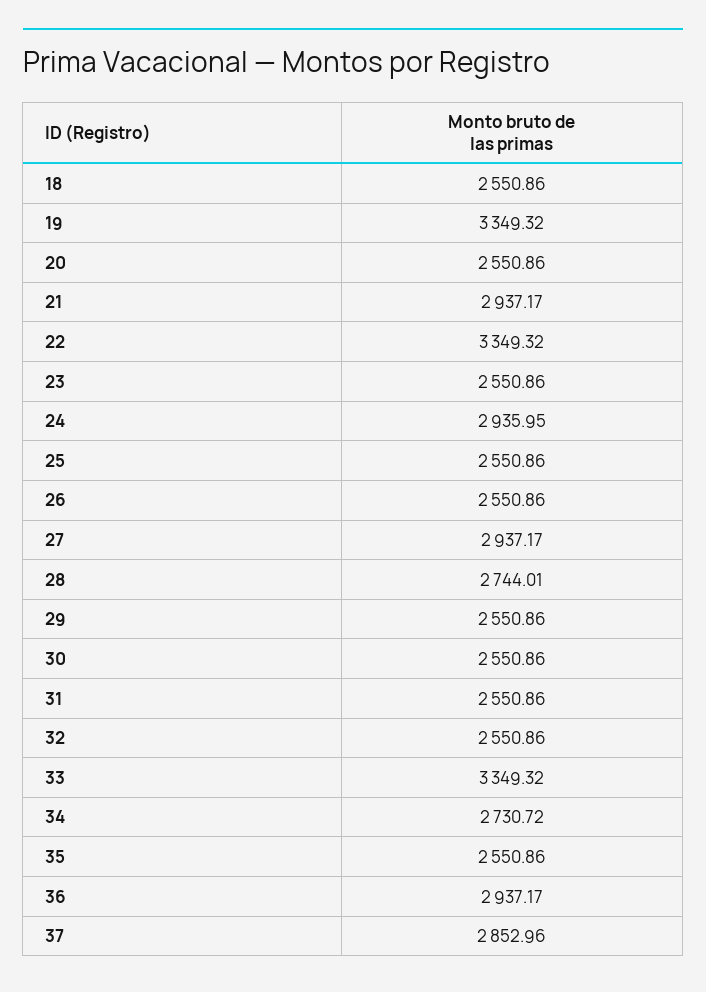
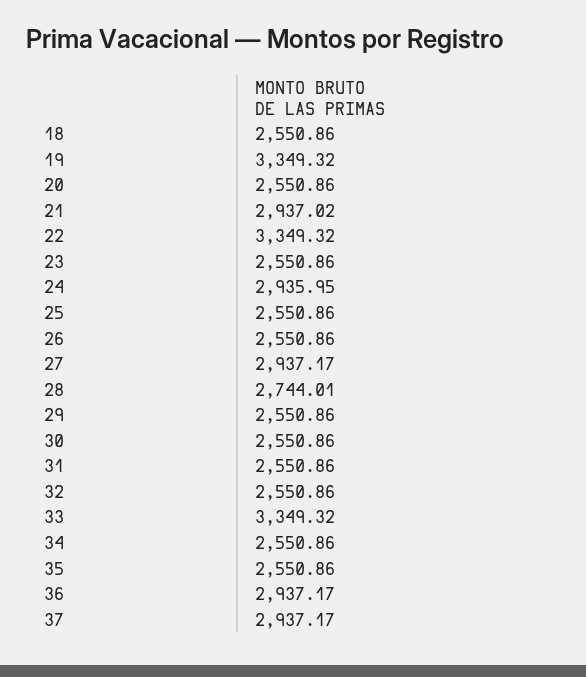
21: 2937.17 -> 2937.02
34: 2730.72 -> 2550.86
37: 2852.96 -> 2937.17

